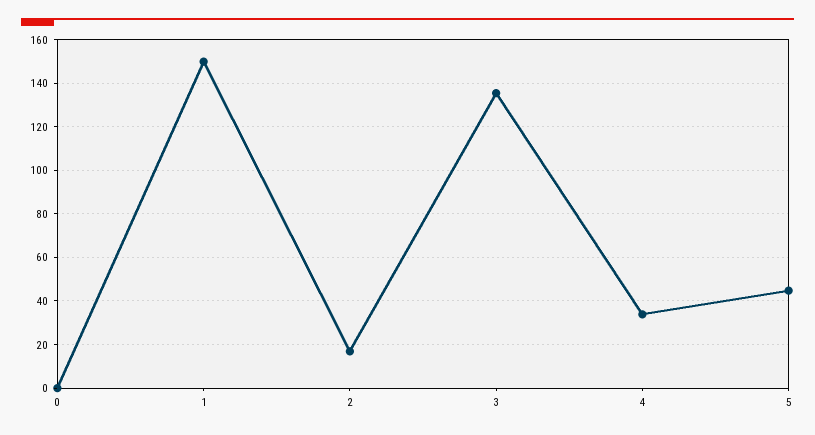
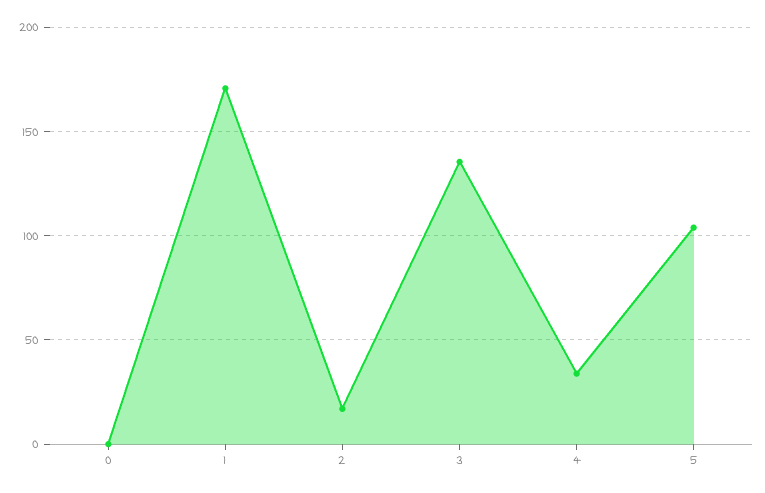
1: 150 -> 170
5: 45 -> 105

